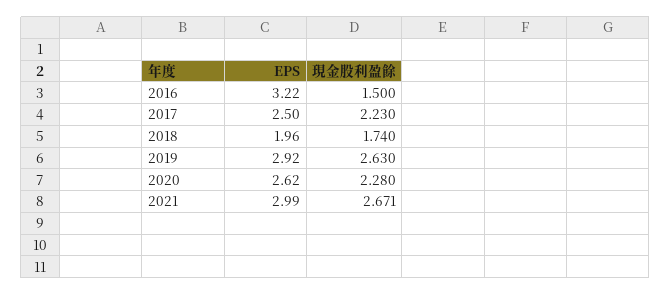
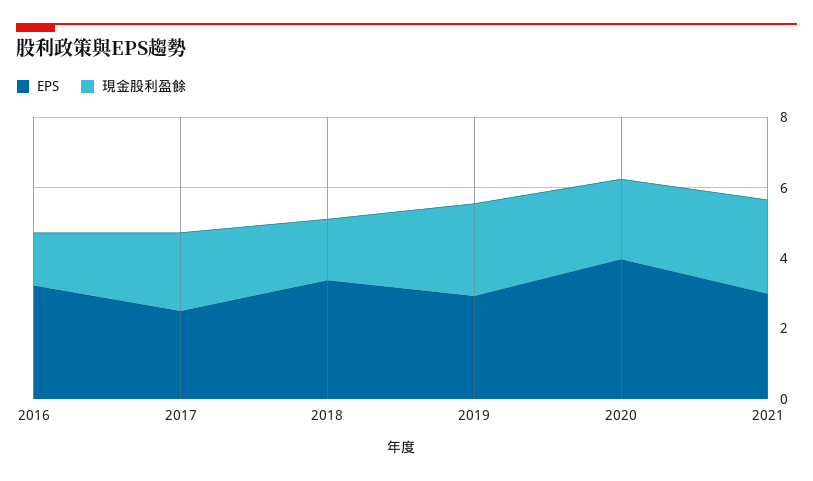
EPS, 2018: 1.96 -> 3.5
EPS, 2020: 2.62 -> 4

